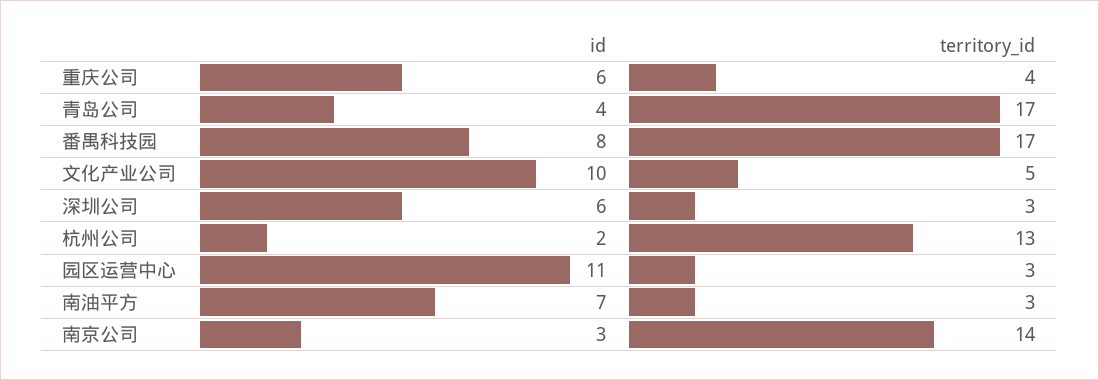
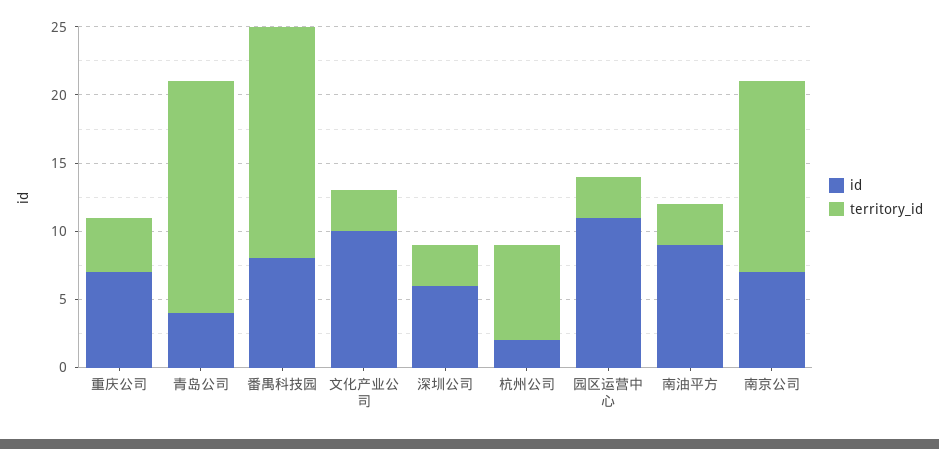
id, 重庆公司: 6 -> 7
territory_id, 文化产业公司: 5 -> 3
territory_id, 杭州公司: 13 -> 7
id, 南油平方: 7 -> 9
id, 南京公司: 3 -> 7

